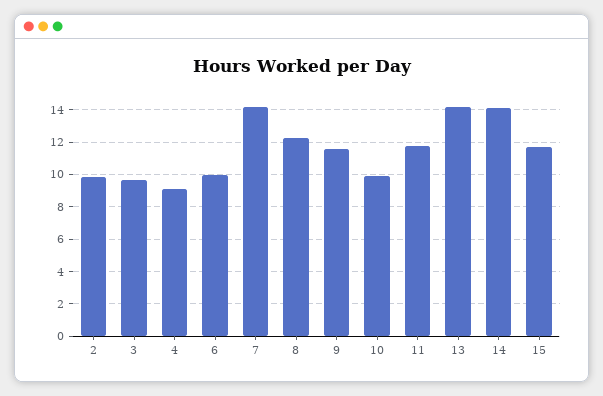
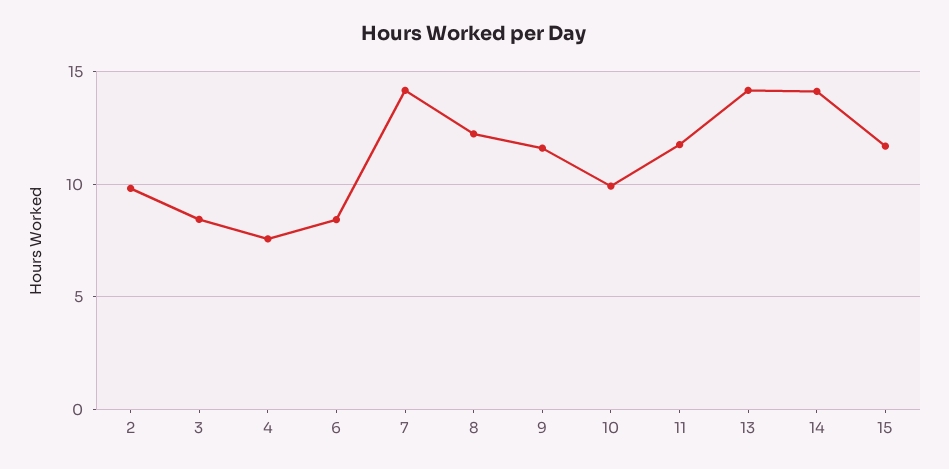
3: 9.5 -> 8.5
4: 9 -> 7.5
6: 10 -> 8.5

